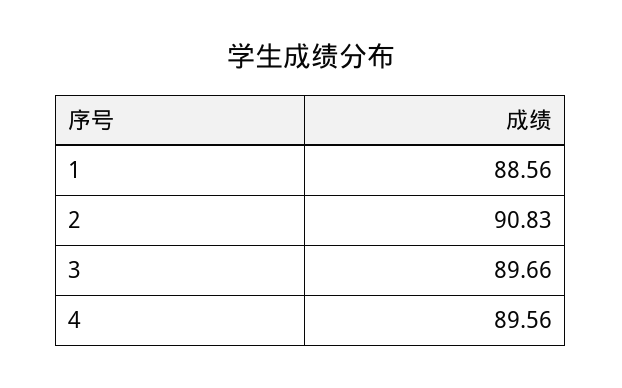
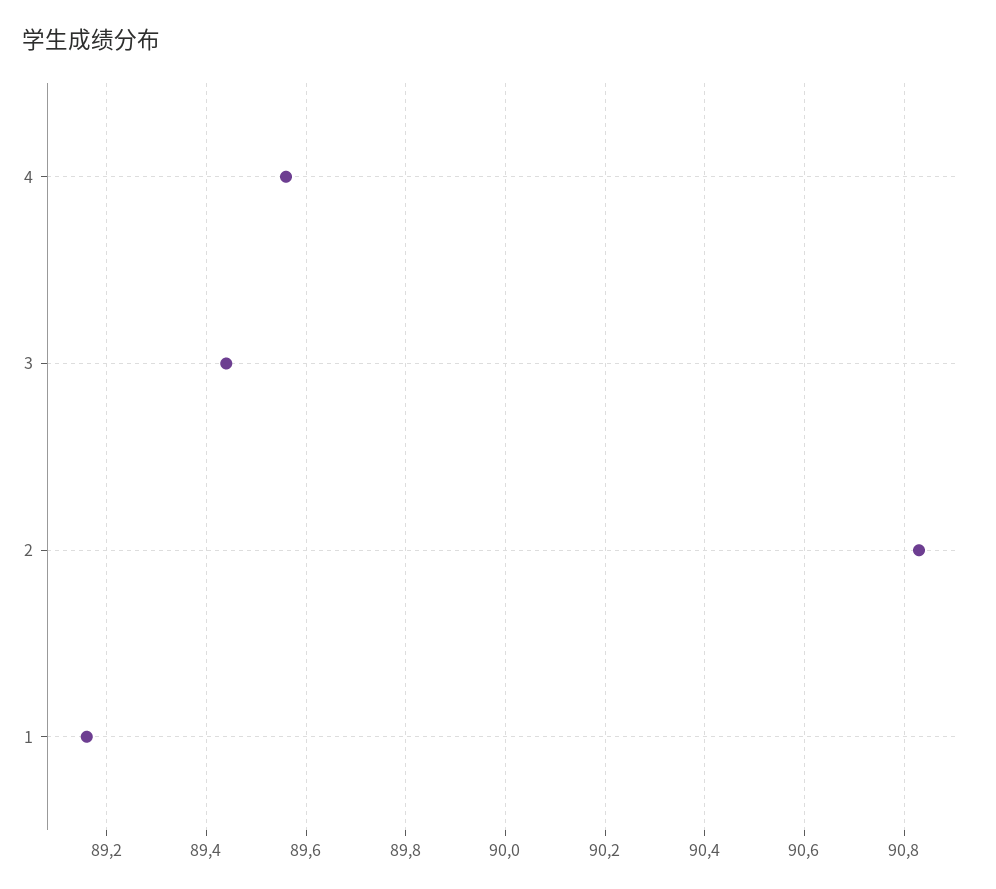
1: 88.56 -> 89.15
3: 89.66 -> 89.45

